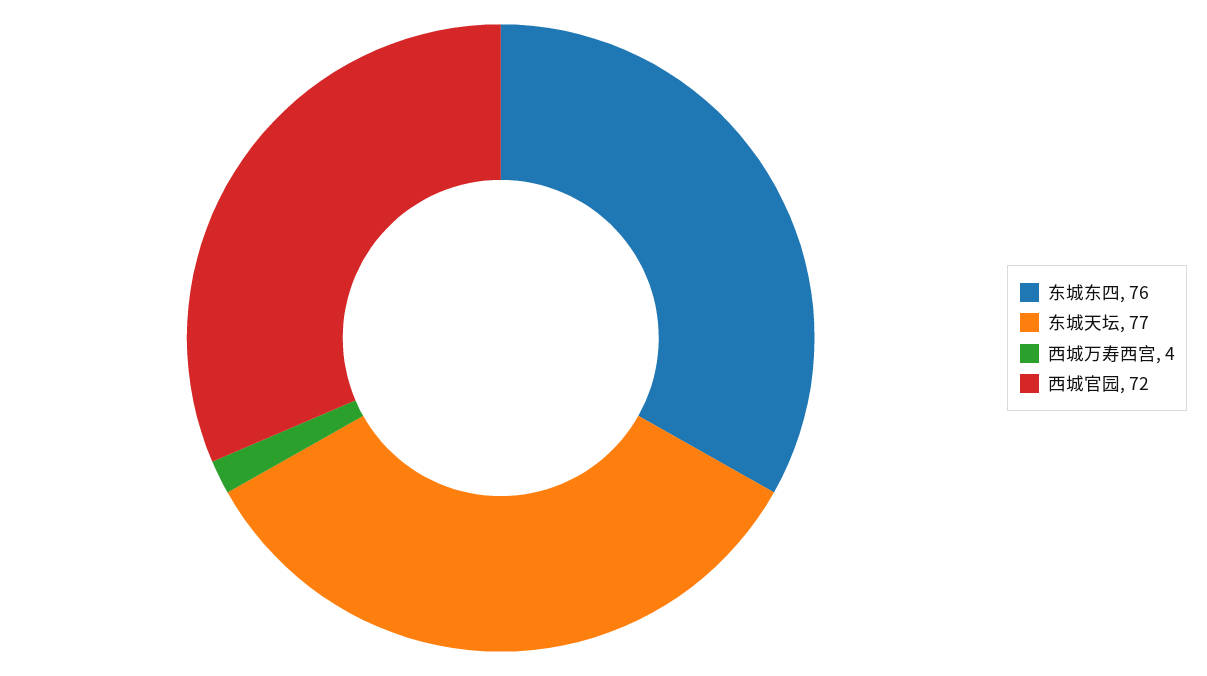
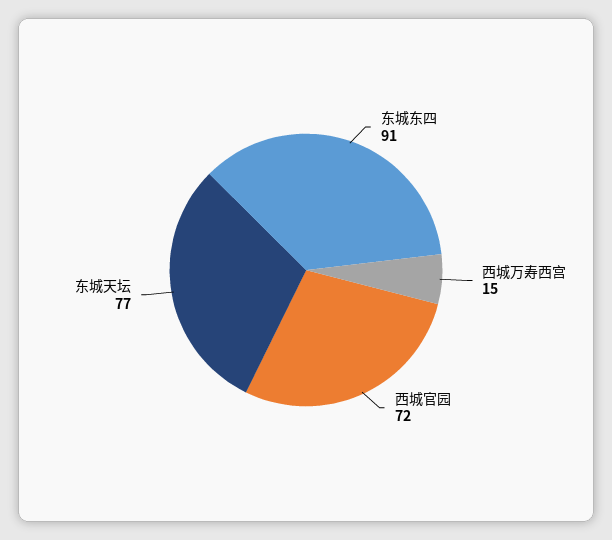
东城东四: 76 -> 91
西城万寿西宫: 4 -> 15

